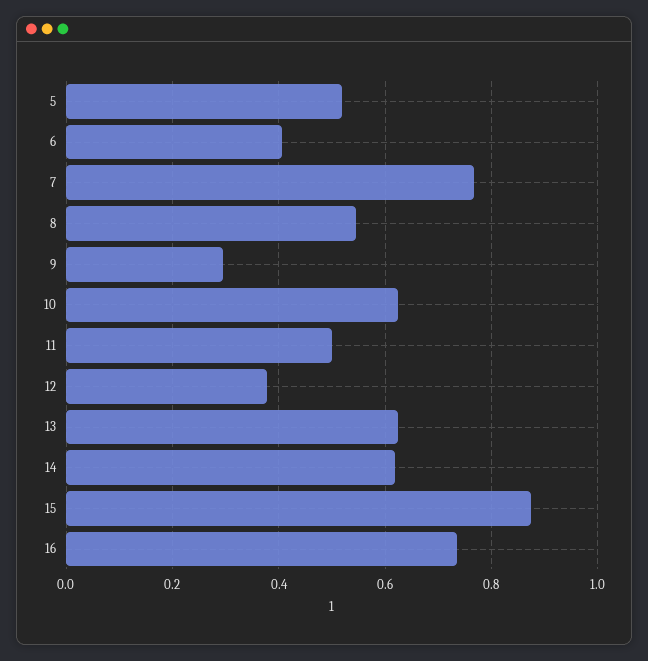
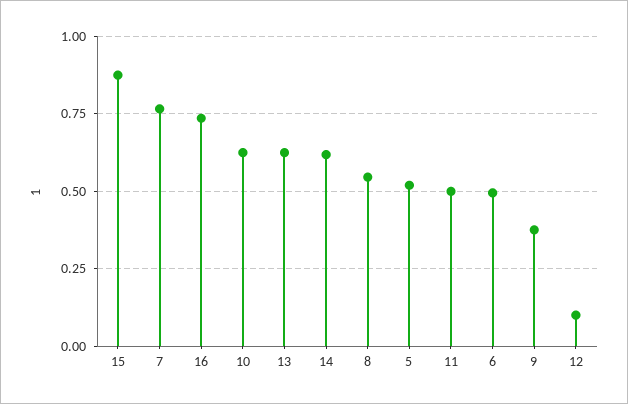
6: 0.4 -> 0.5
9: 0.3 -> 0.375
12: 0.38 -> 0.1

